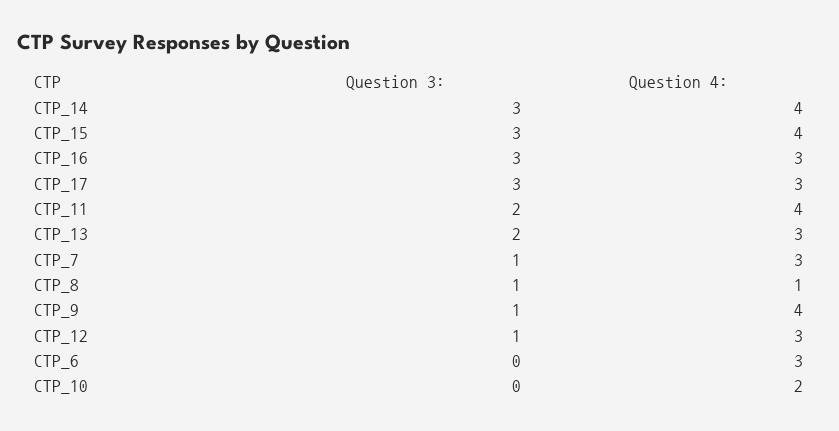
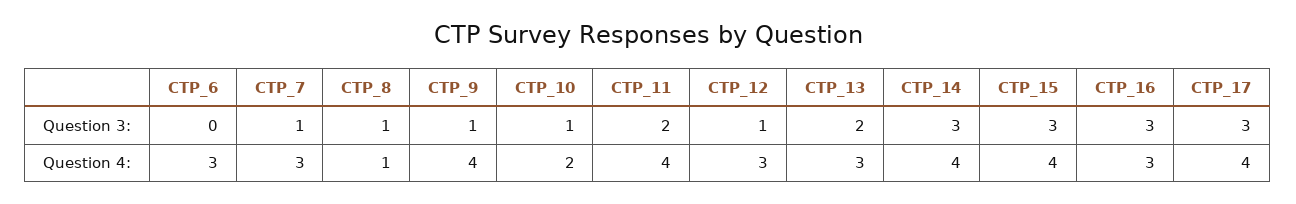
Question 4:, CTP_17: 3 -> 4
Question 3:, CTP_10: 0 -> 1

